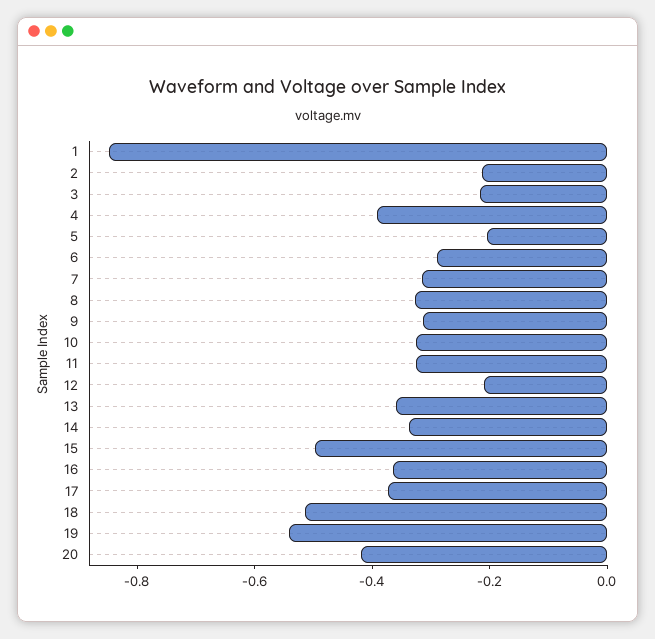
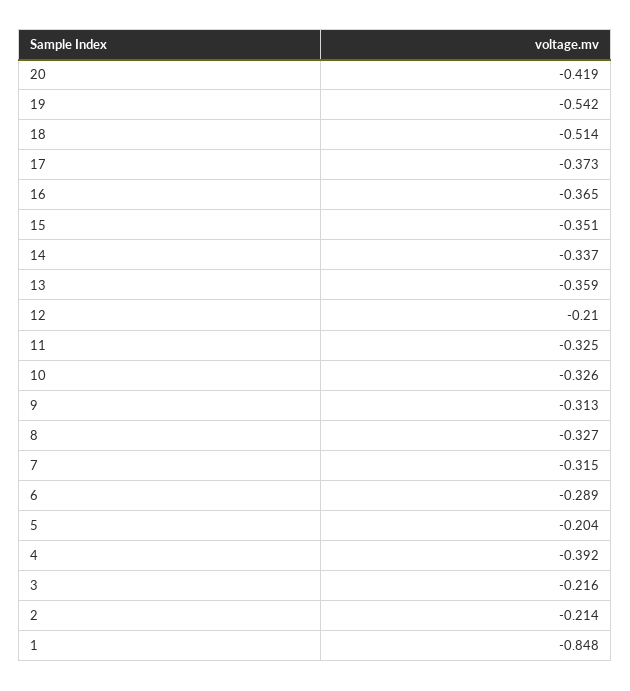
15: -0.5 -> -0.351

